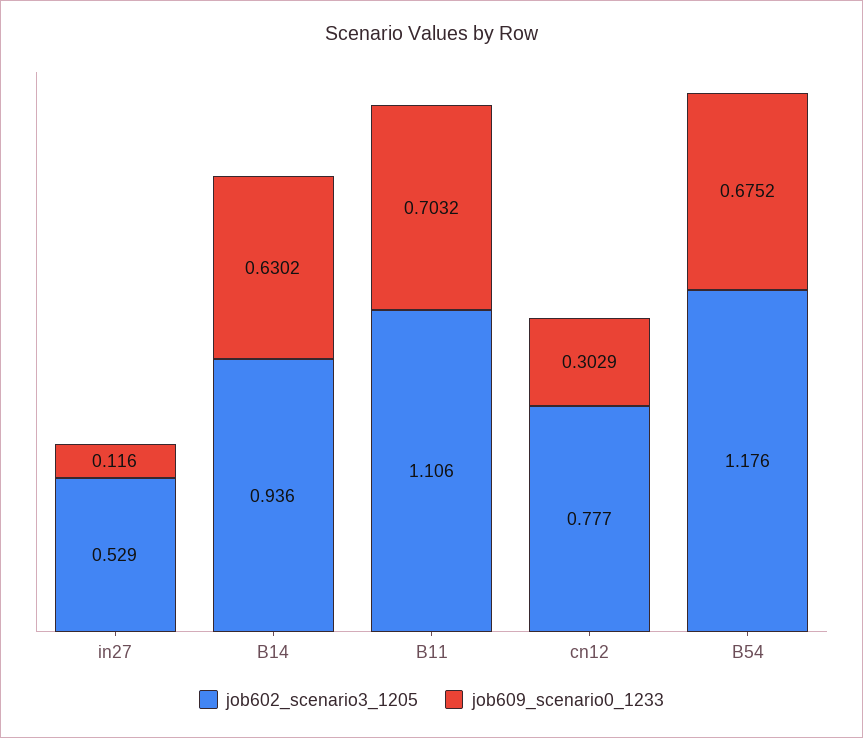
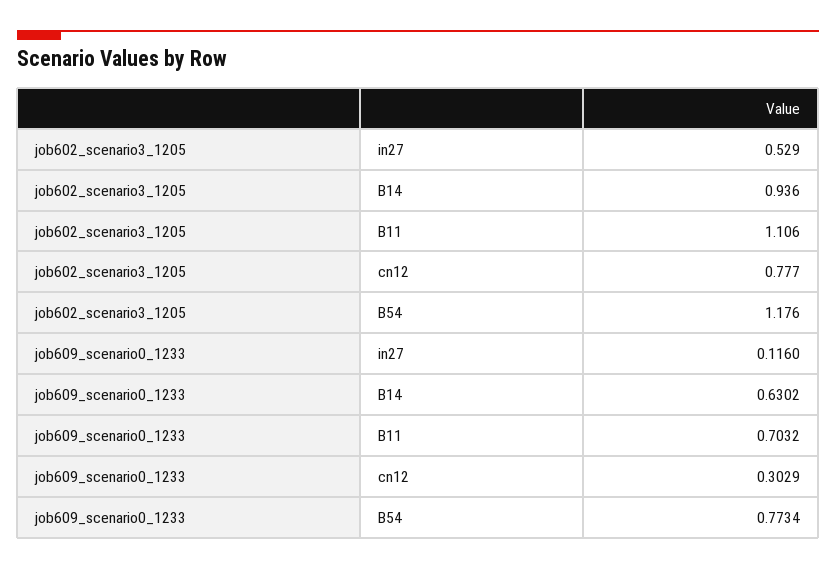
job609_scenario0_1233, B54: 0.6752 -> 0.7734

